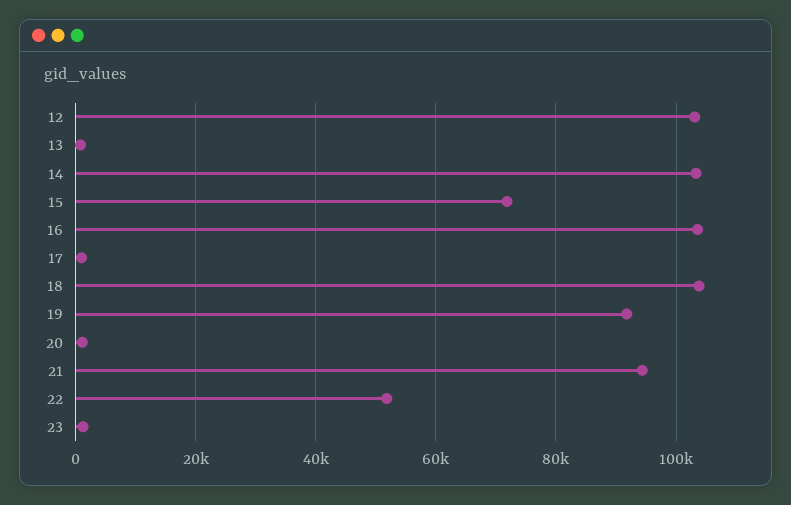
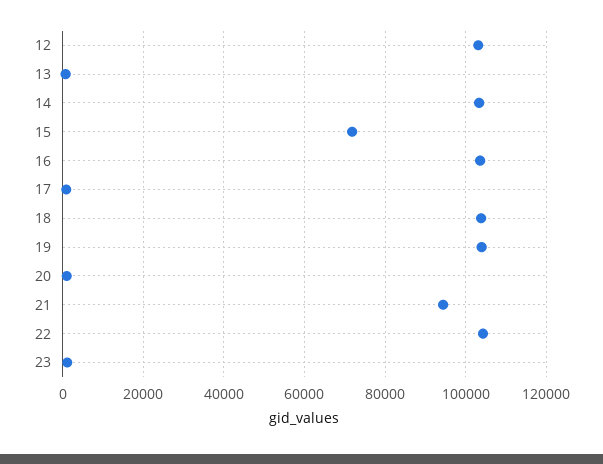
19: 92000 -> 104000
22: 52000 -> 104000

